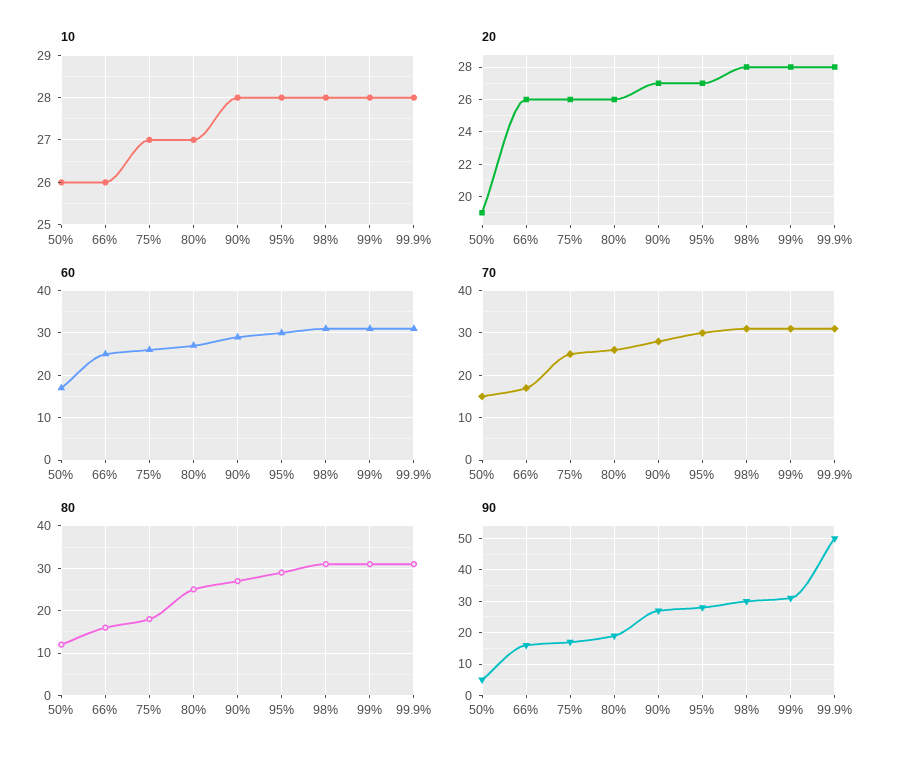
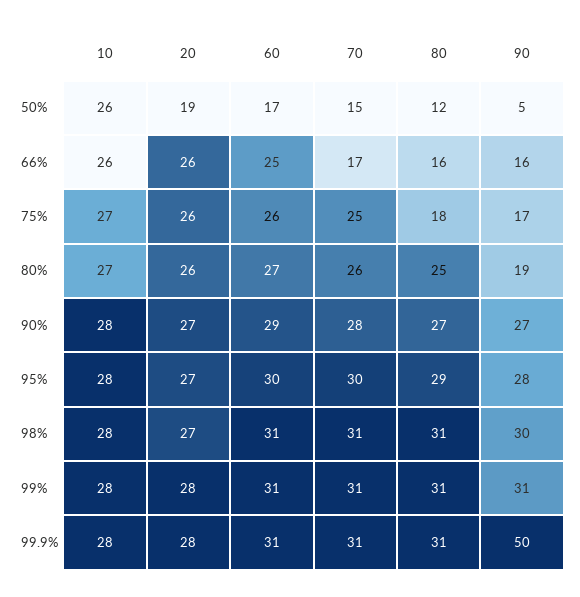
20, 98%: 28 -> 27

